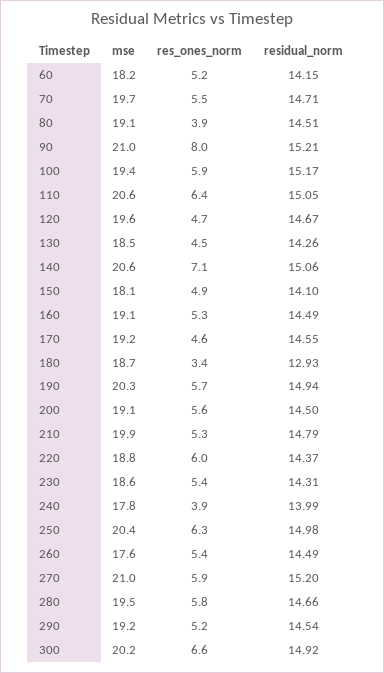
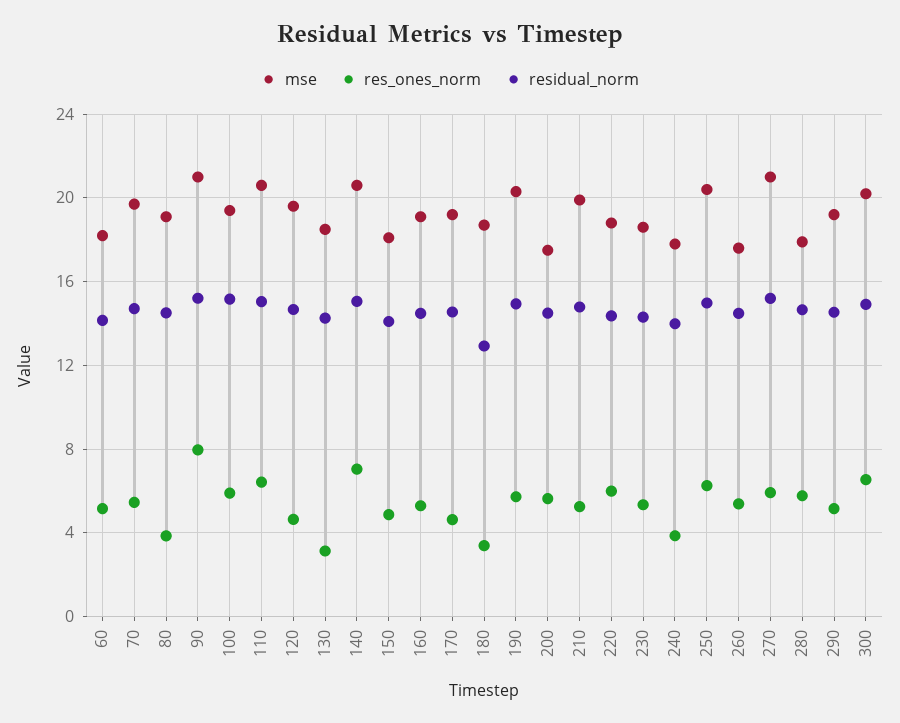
res_ones_norm, 130: 4.5 -> 3
mse, 200: 19.1 -> 17.5
mse, 280: 19.5 -> 18

